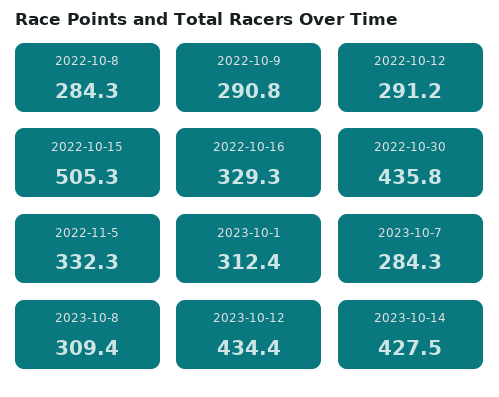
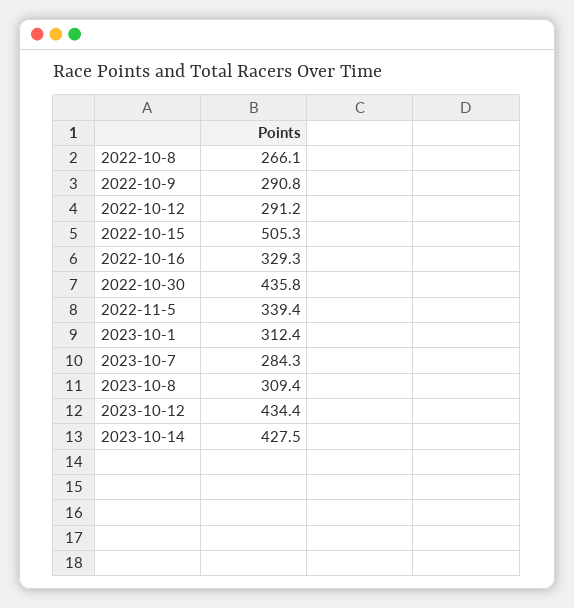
2022-10-8: 284.3 -> 266.1
2022-11-5: 332.3 -> 339.4

